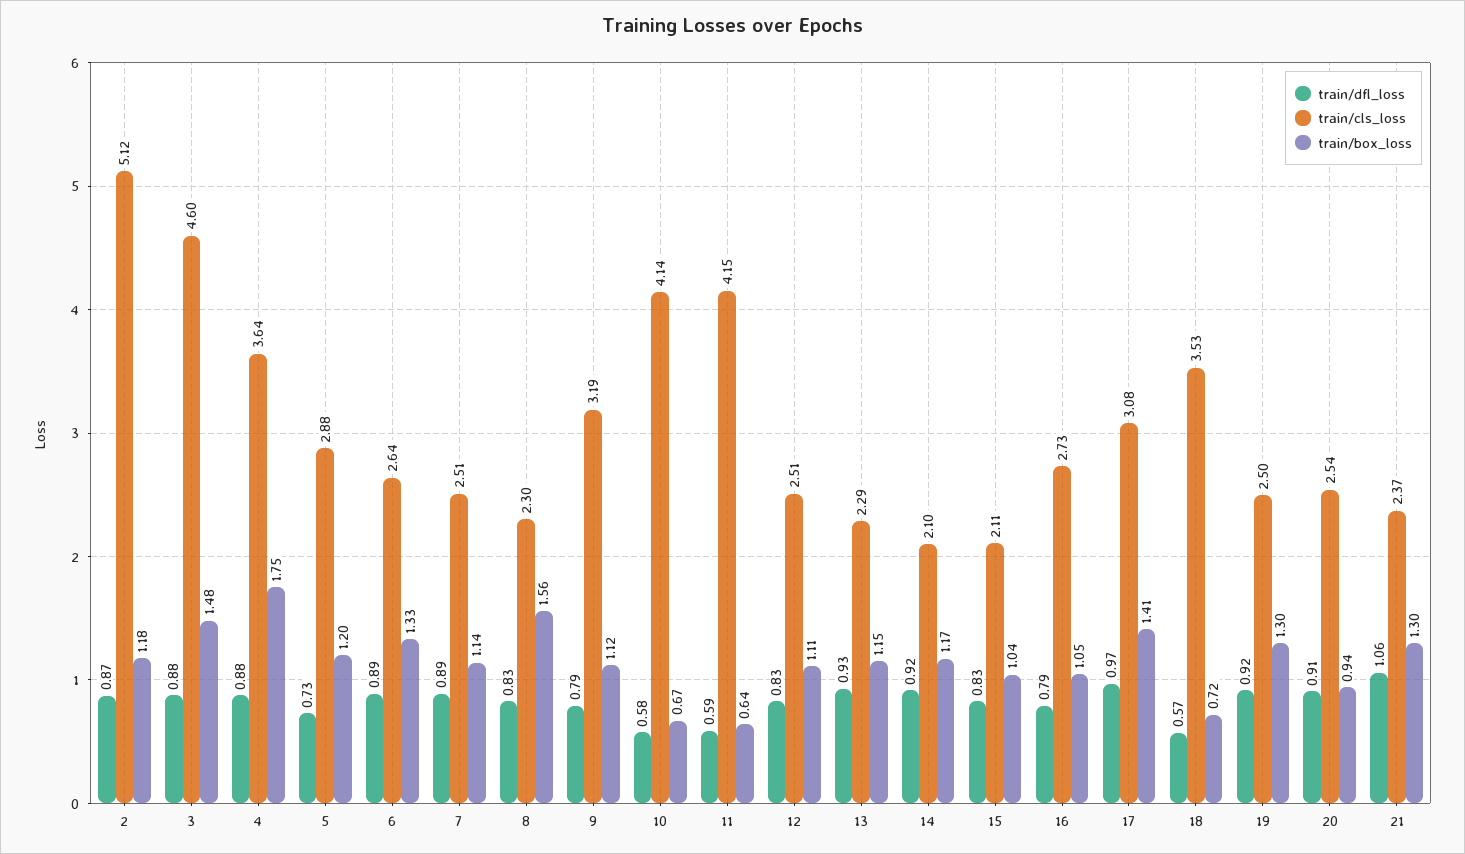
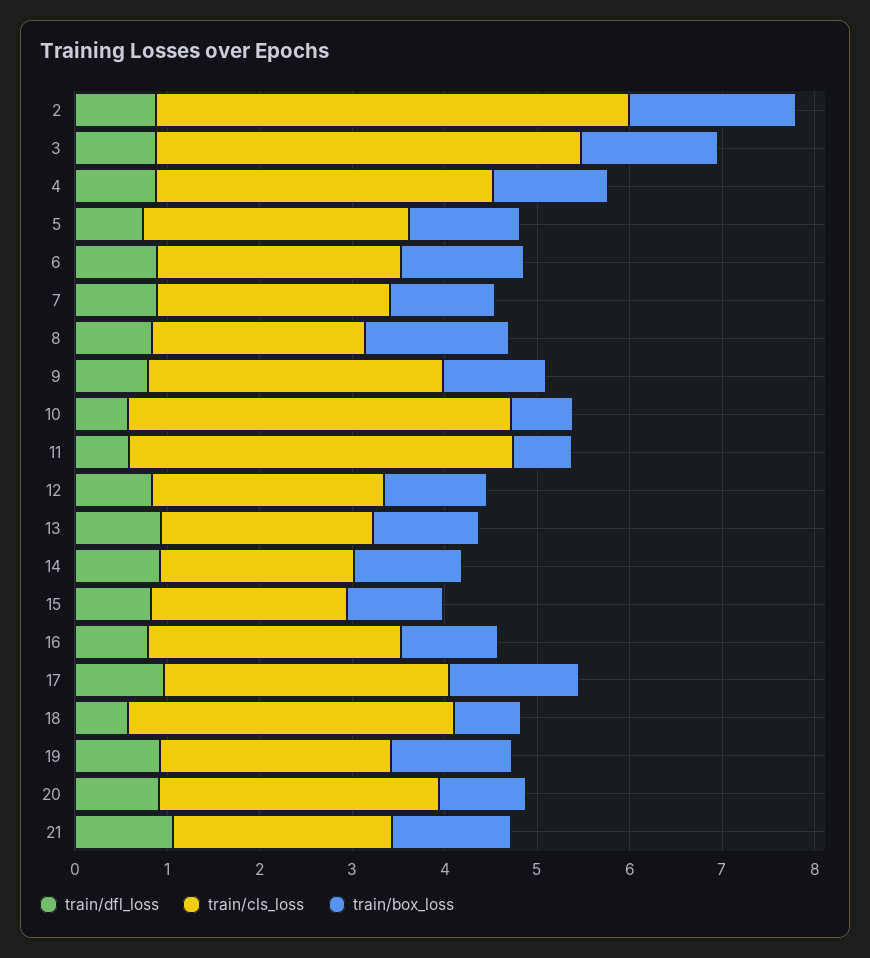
train/box_loss, 2: 1.18 -> 1.8
train/box_loss, 4: 1.75 -> 1.2
train/cls_loss, 20: 2.54 -> 3

